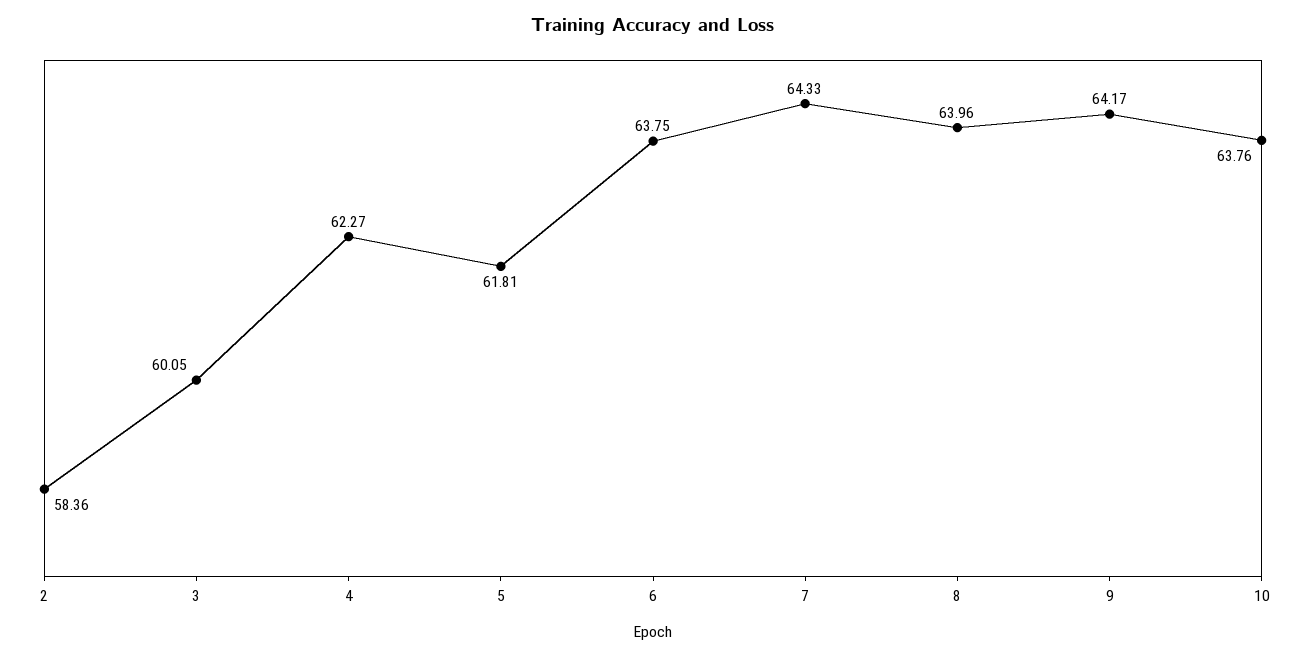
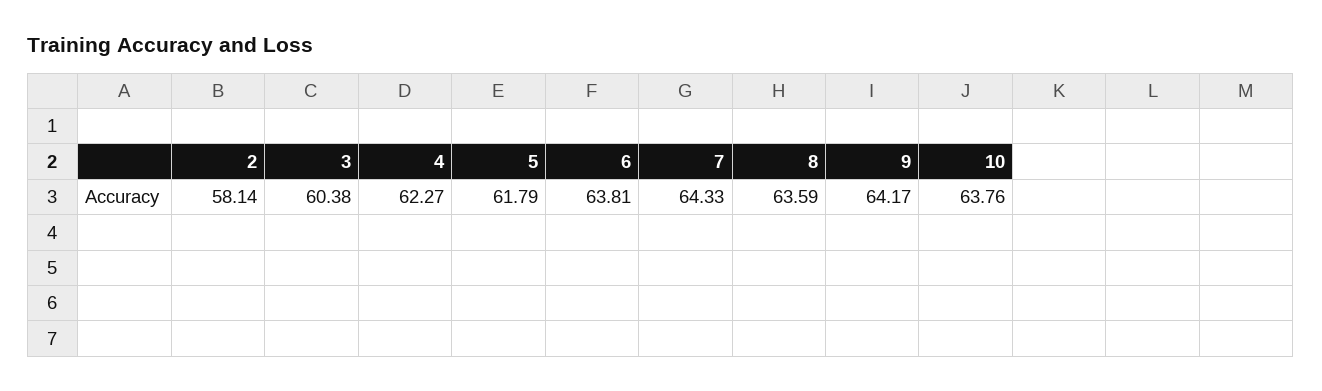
2: 58.36 -> 58.14
3: 60.05 -> 60.38
5: 61.81 -> 61.79
6: 63.75 -> 63.81
8: 63.96 -> 63.59

